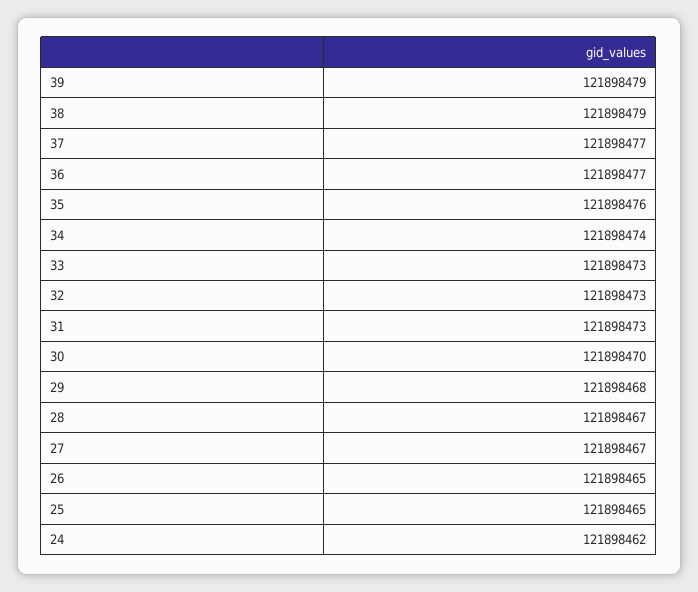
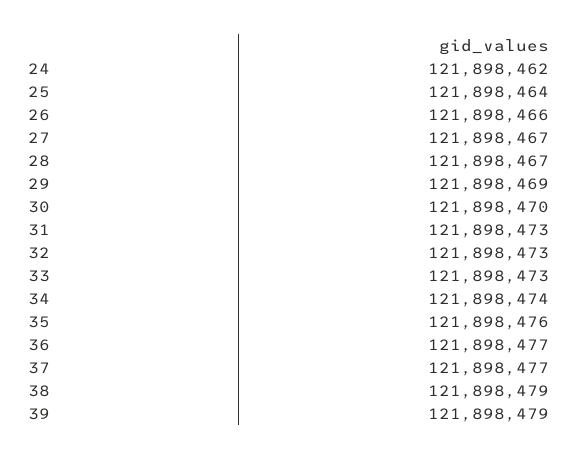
29: 121898468 -> 121898469
26: 121898465 -> 121898466
25: 121898465 -> 121898464

